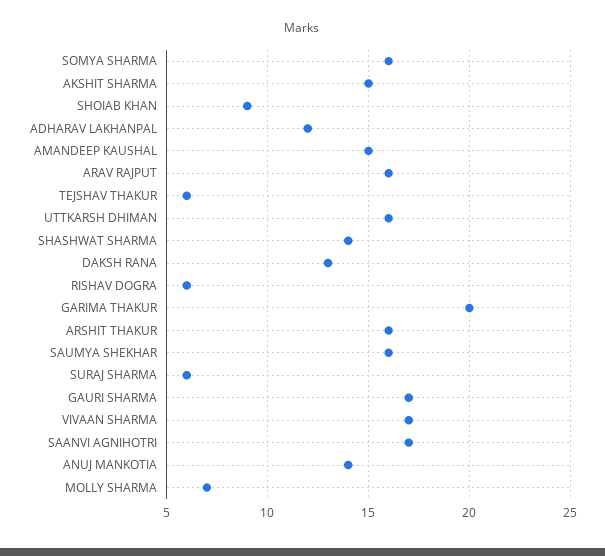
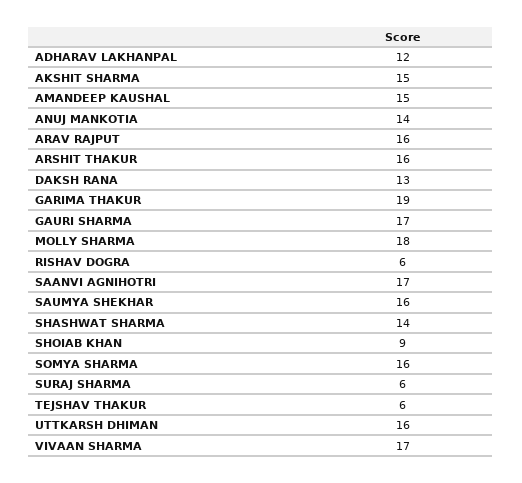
GARIMA THAKUR: 20 -> 19
MOLLY SHARMA: 7 -> 18

